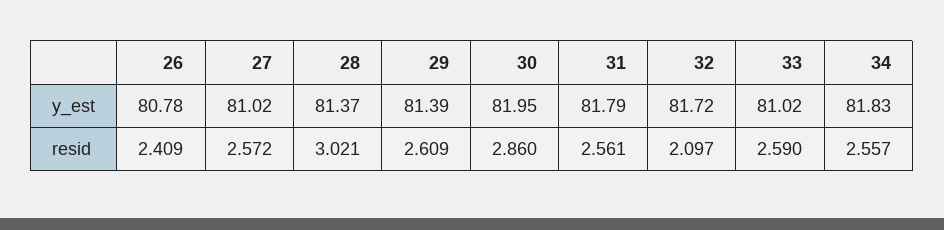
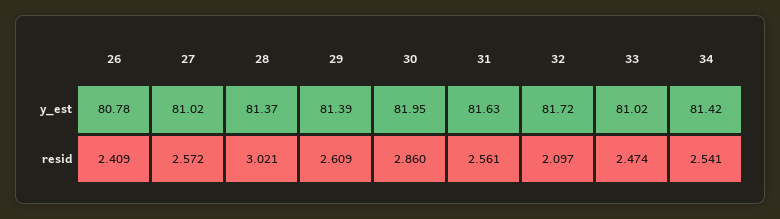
31, y_est: 81.79 -> 81.63
34, y_est: 81.83 -> 81.42
33, resid: 2.59 -> 2.474
34, resid: 2.557 -> 2.541

